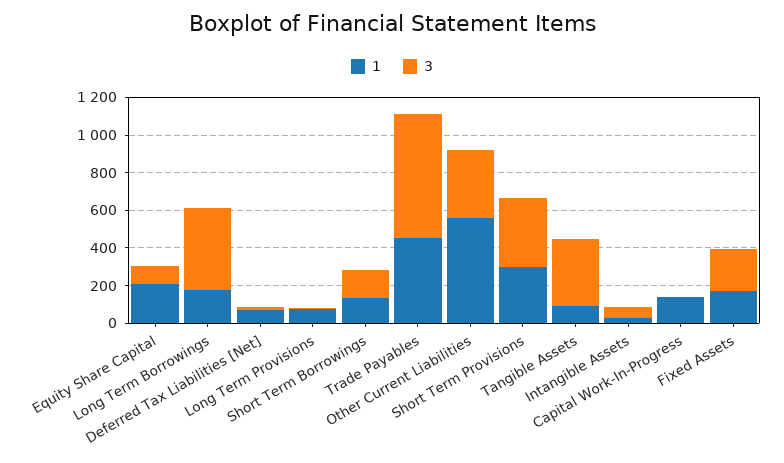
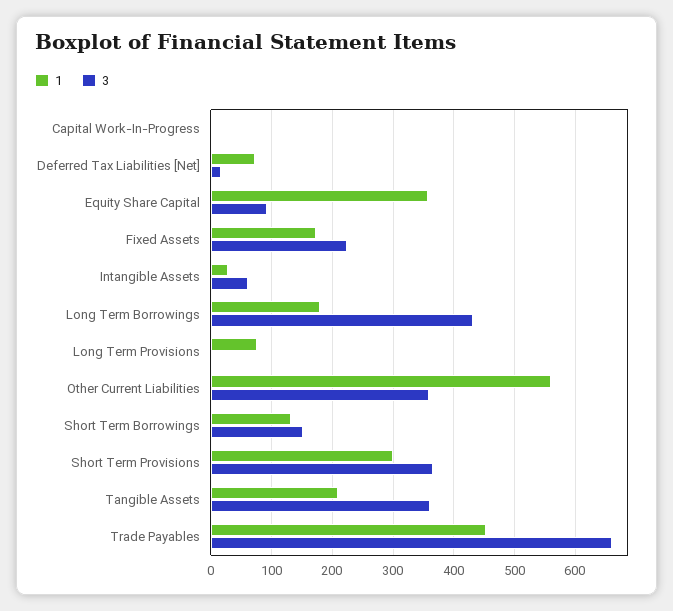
1, Equity Share Capital: 200 -> 360
1, Tangible Assets: 100 -> 210
1, Capital Work-In-Progress: 150 -> 0

